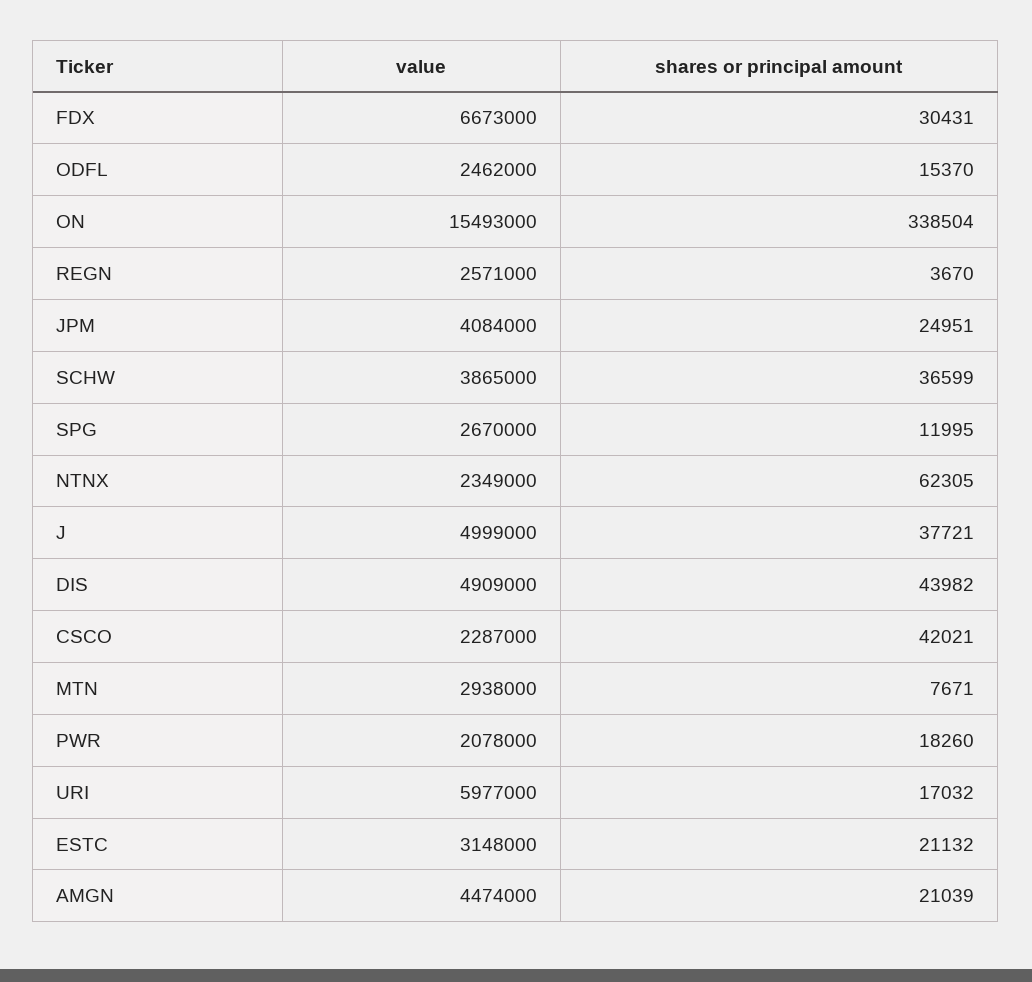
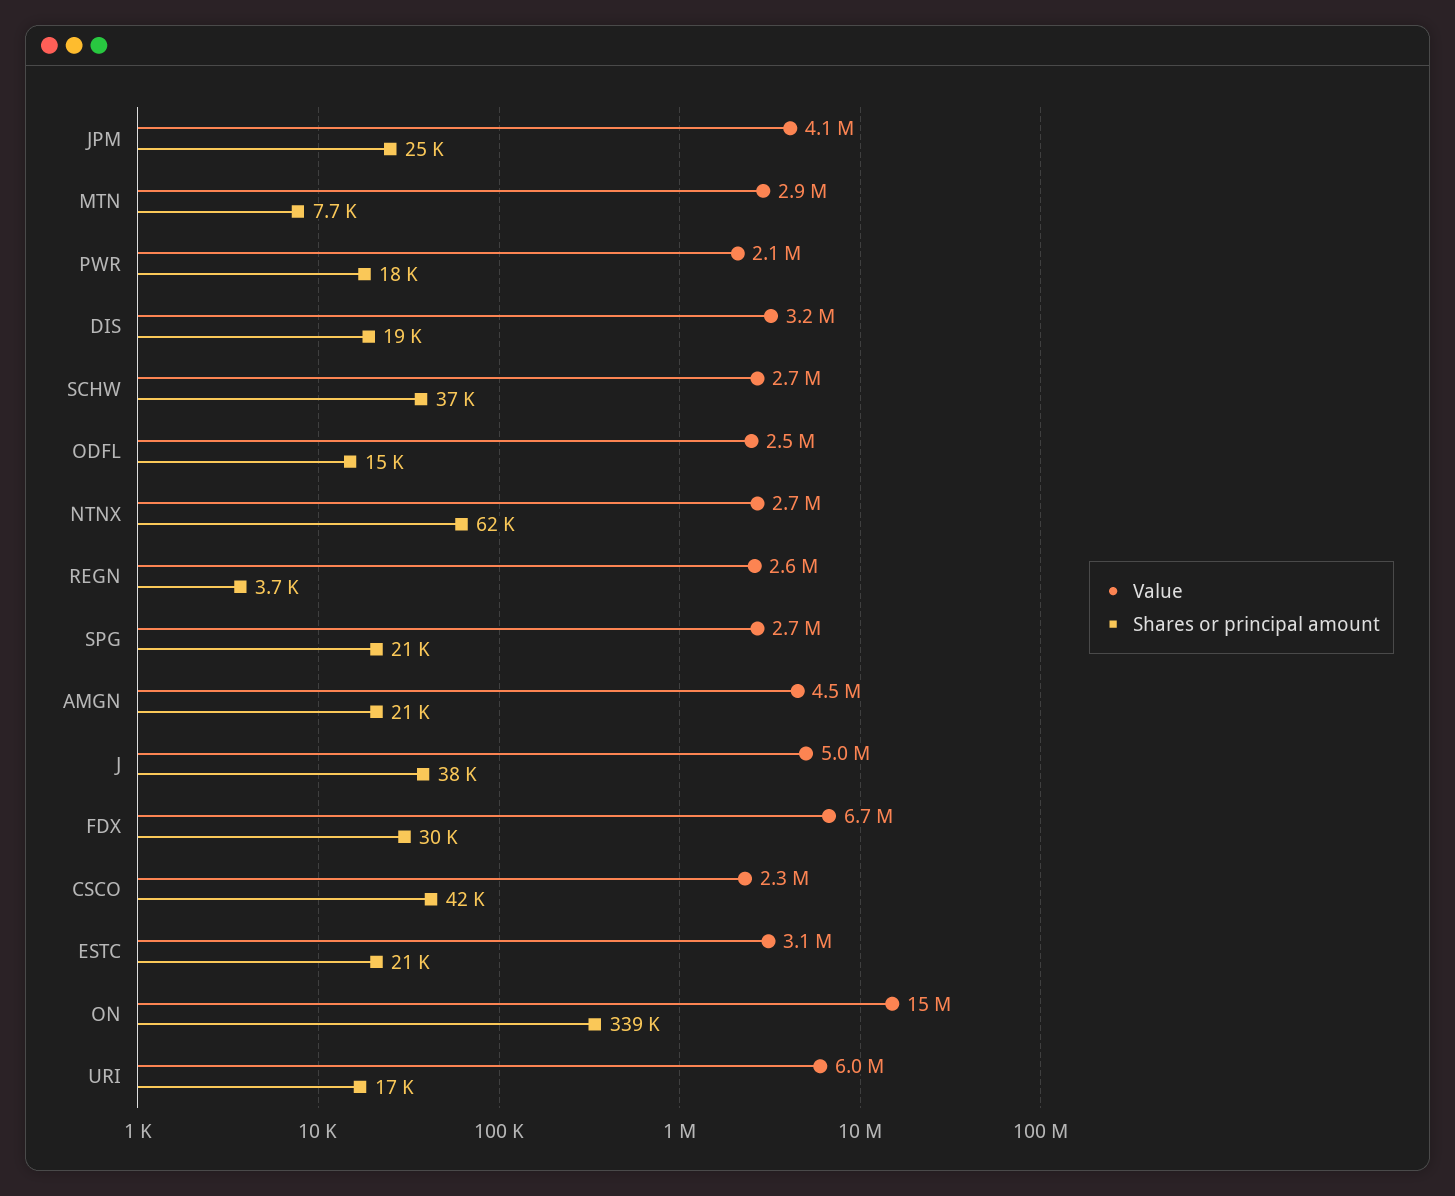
value, SCHW: 3865000 -> 2700000
shares or principal amount, SPG: 11995 -> 21000
value, NTNX: 2349000 -> 2700000
value, DIS: 4909000 -> 3200000
shares or principal amount, DIS: 43982 -> 19000

